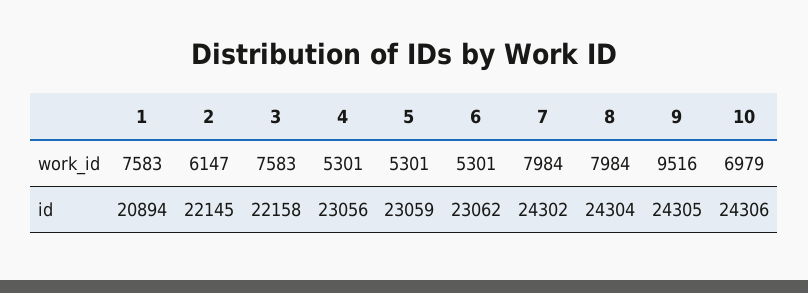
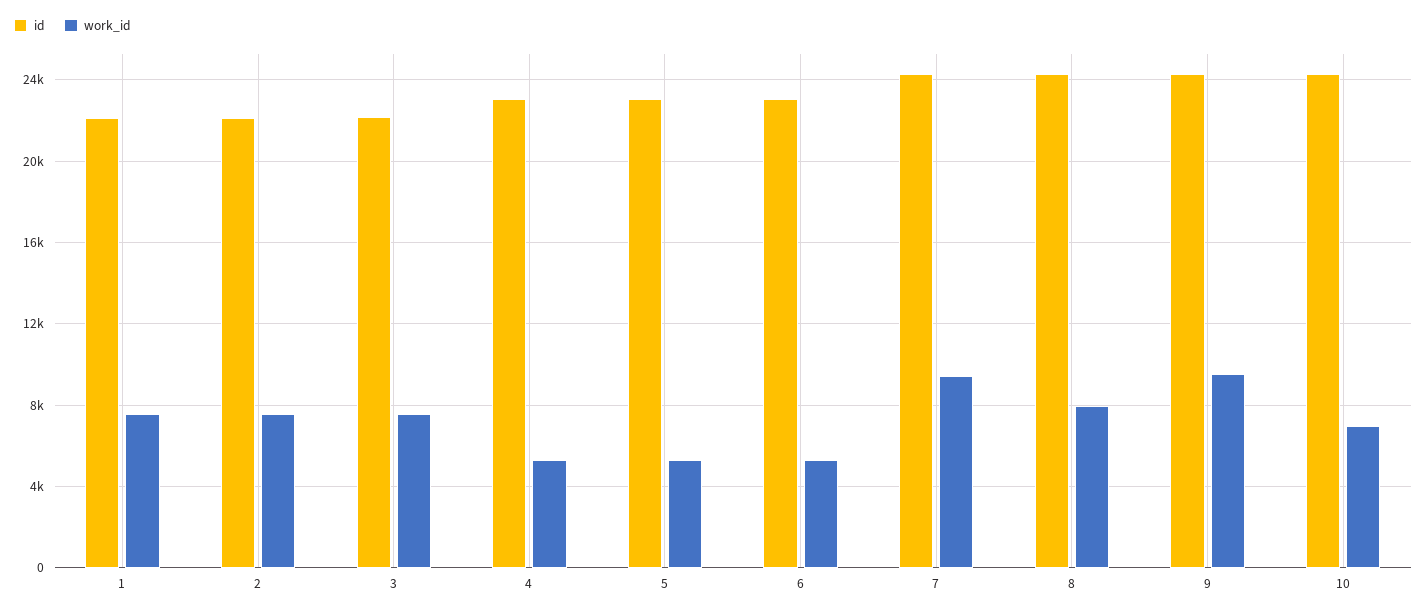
work_id, 2: 6147 -> 7500
work_id, 7: 7984 -> 9500
id, 1: 20894 -> 22000

